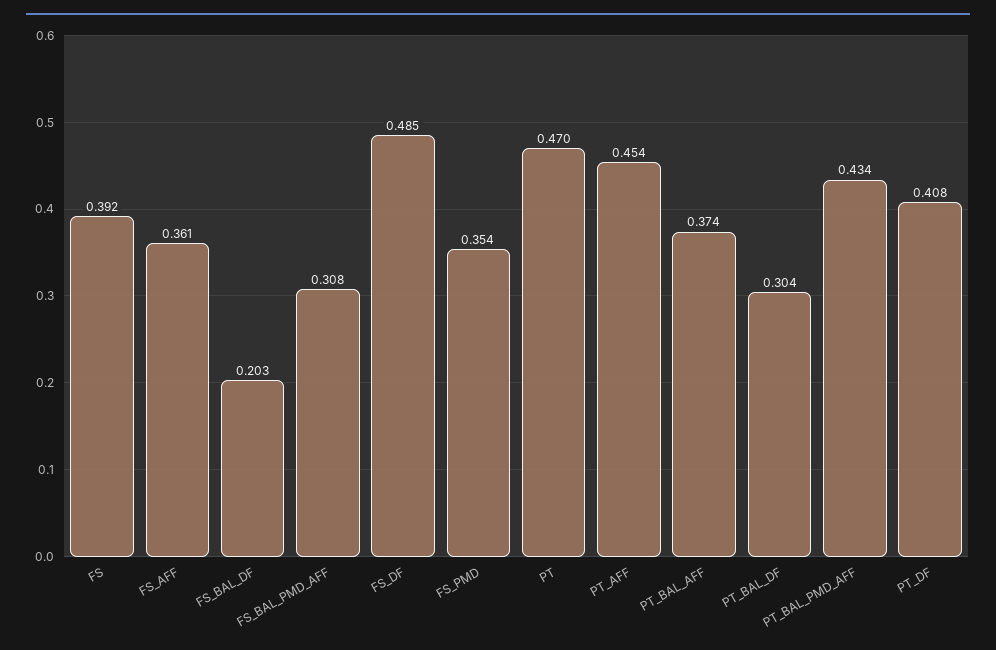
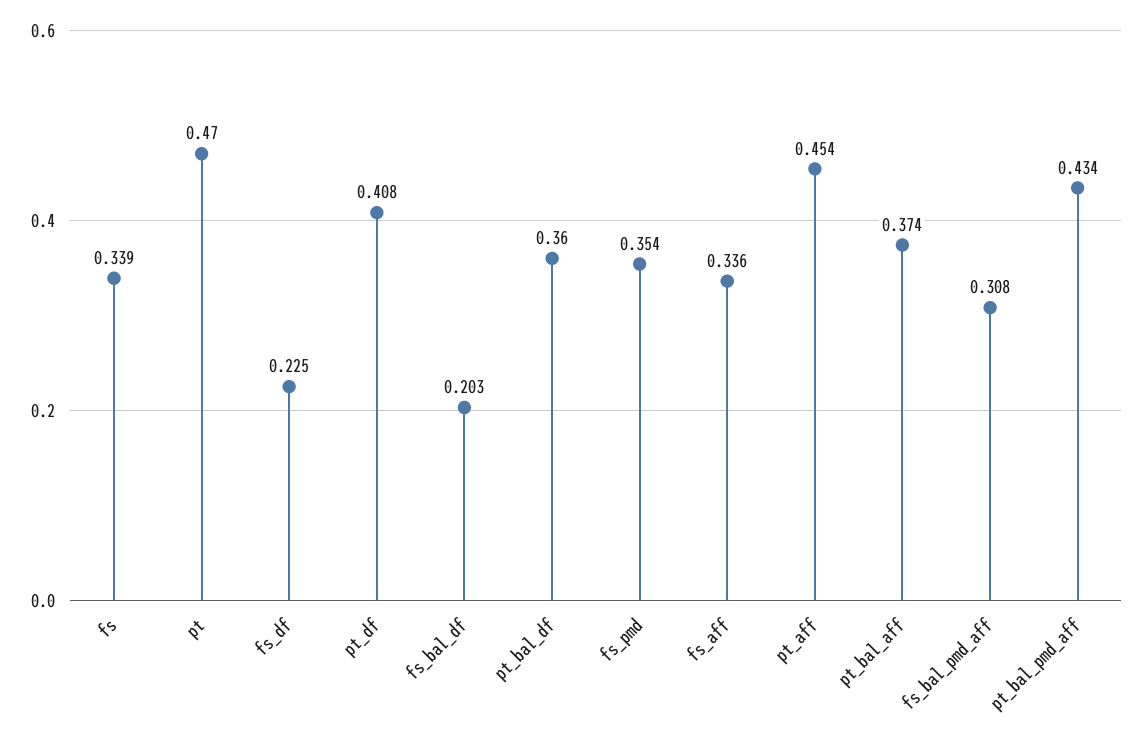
FS: 0.392 -> 0.339
FS_AFF: 0.361 -> 0.336
FS_DF: 0.485 -> 0.225
PT_BAL_DF: 0.304 -> 0.36

